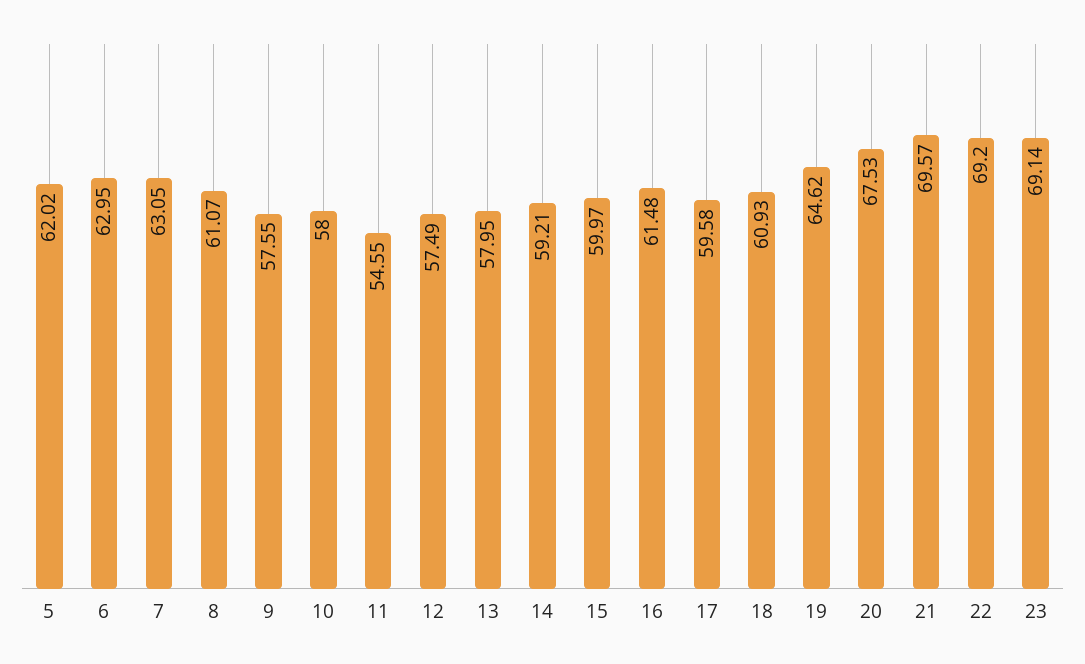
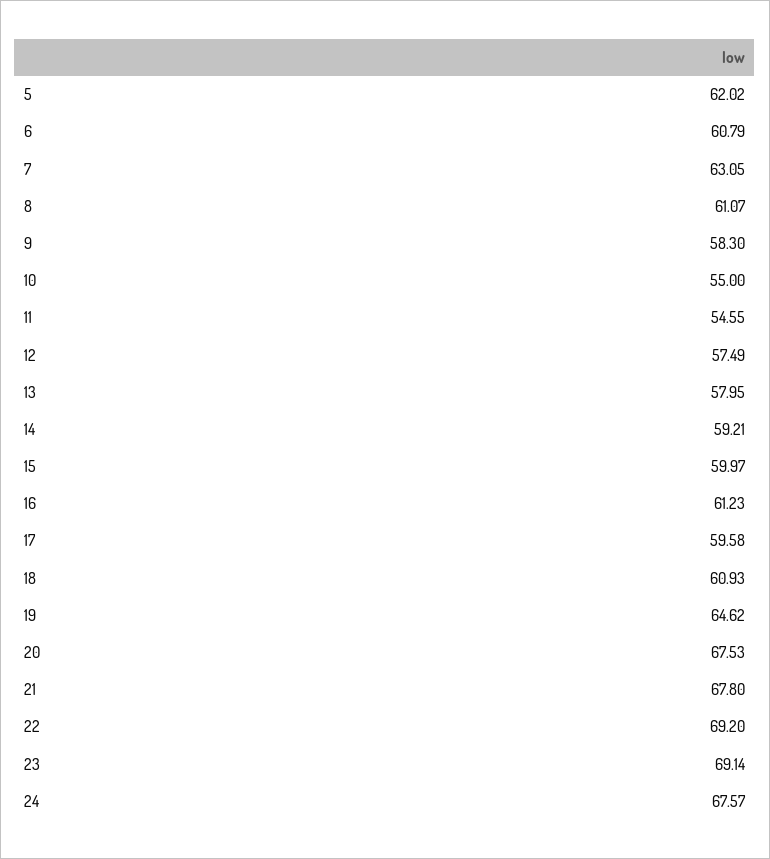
6: 62.95 -> 60.79
9: 57.55 -> 58.3
10: 58 -> 55
16: 61.48 -> 61.23
21: 69.57 -> 67.8
24: none -> 67.57

